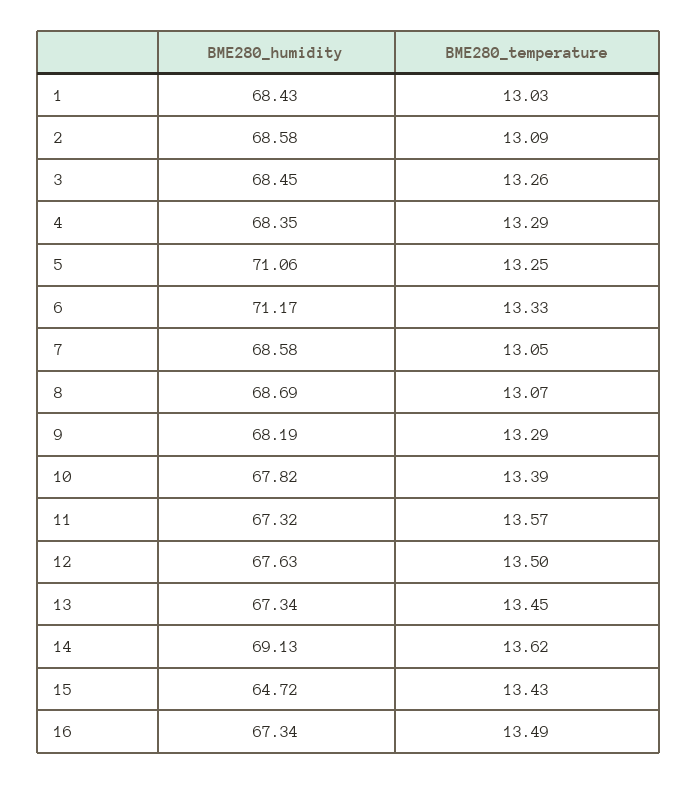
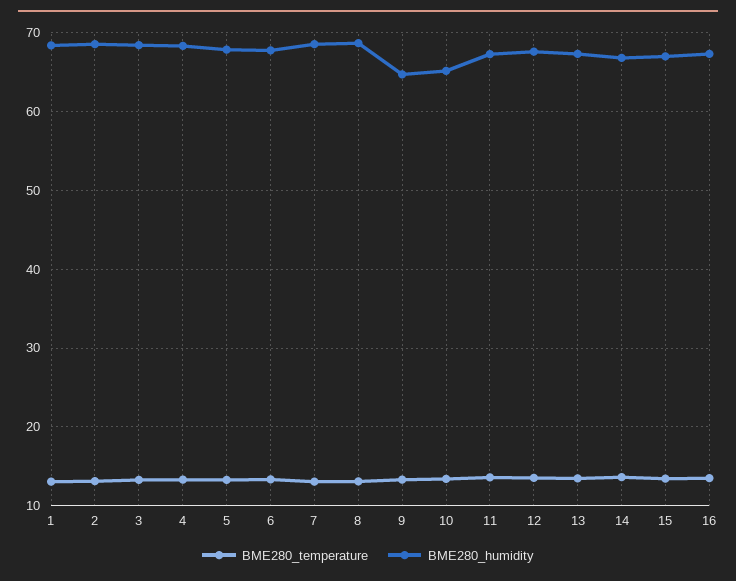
BME280_humidity, 5: 71.06 -> 68
BME280_humidity, 6: 71.17 -> 68
BME280_humidity, 9: 68.19 -> 65
BME280_humidity, 10: 67.82 -> 65
BME280_humidity, 14: 69.13 -> 67
BME280_humidity, 15: 64.72 -> 67

